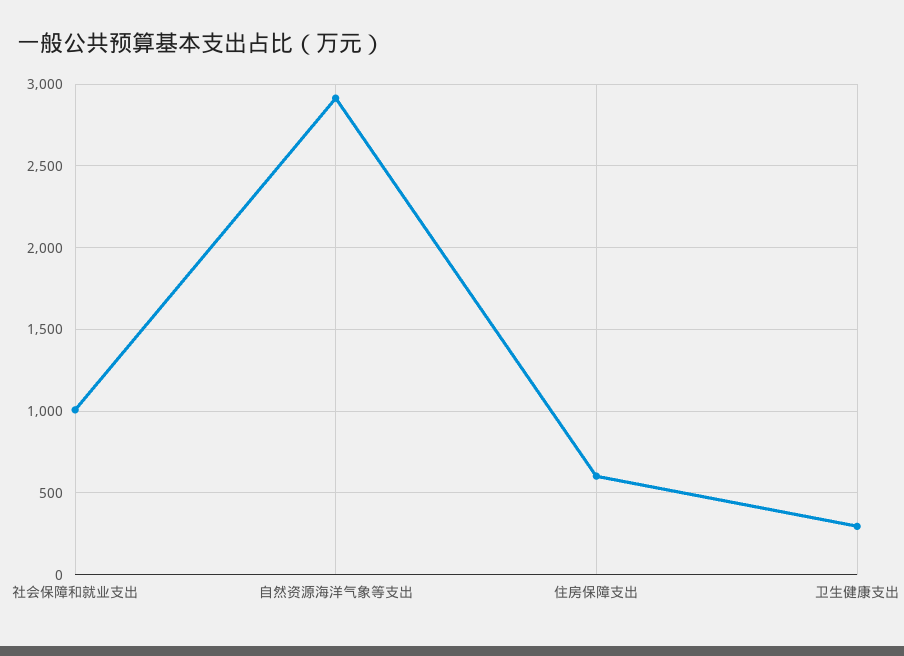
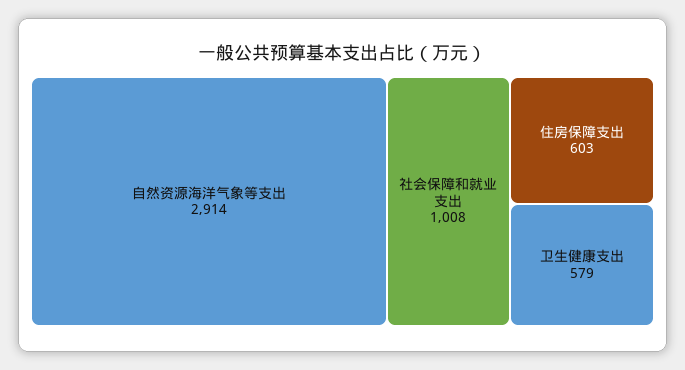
卫生健康支出: 300 -> 579

